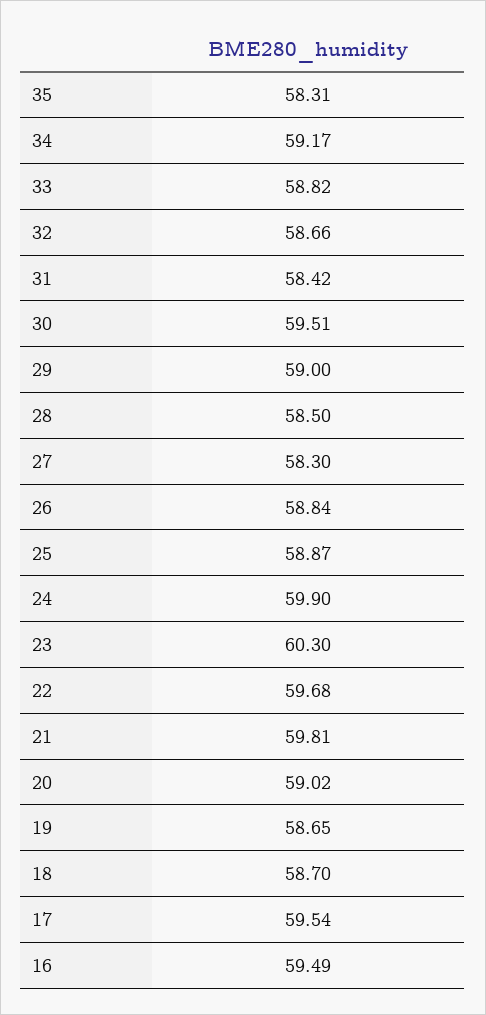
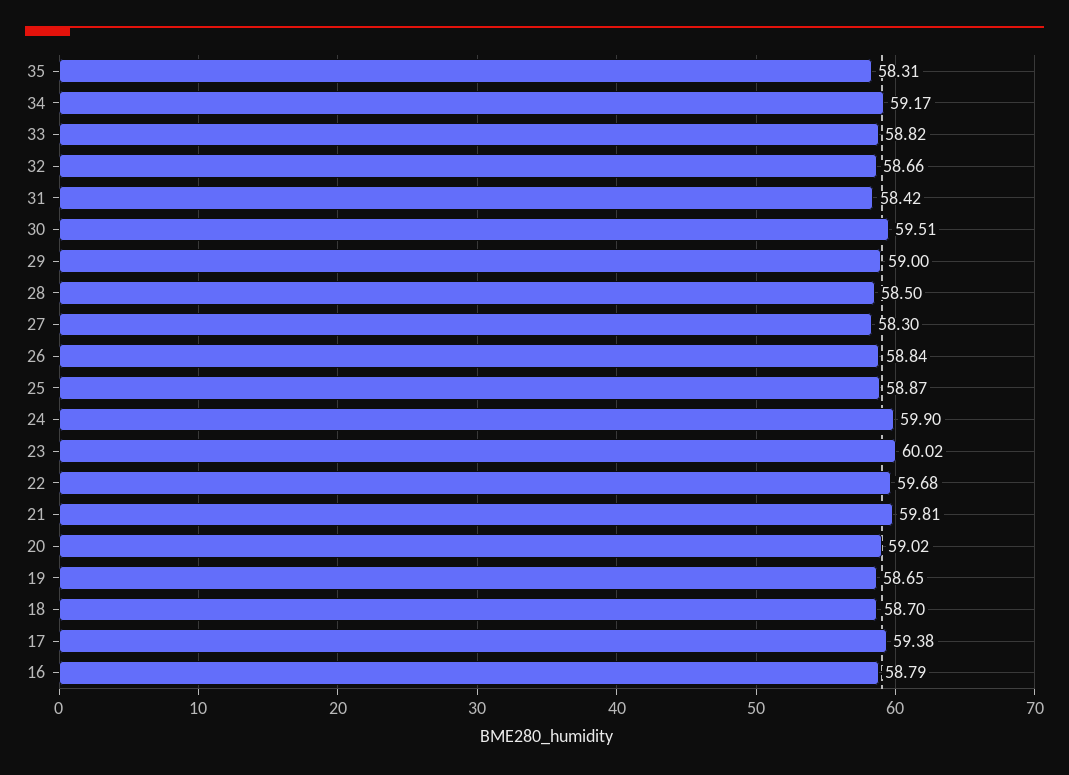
23: 60.3 -> 60.02
17: 59.54 -> 59.38
16: 59.49 -> 58.79

